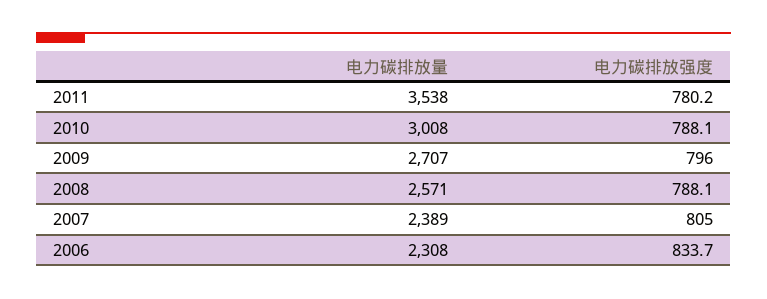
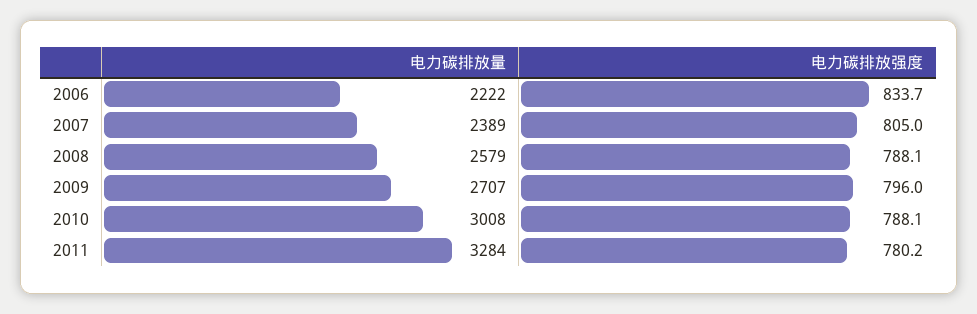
电力碳排放量, 2011: 3538 -> 3284
电力碳排放量, 2008: 2571 -> 2579
电力碳排放量, 2006: 2308 -> 2222

